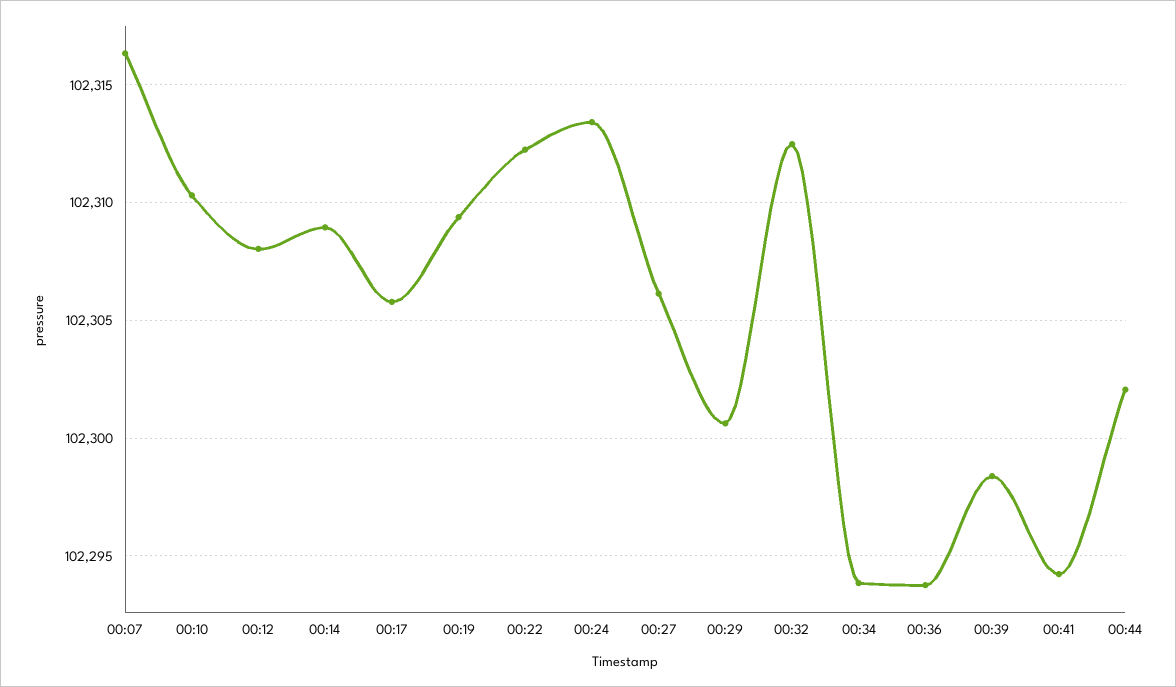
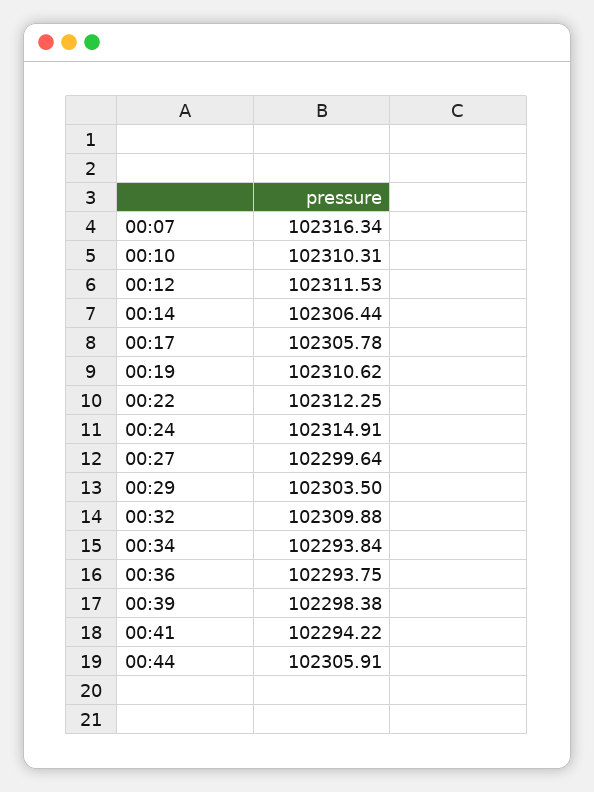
00:12: 102308 -> 102311.53
00:14: 102309 -> 102306.44
00:19: 102309.5 -> 102310.62
00:24: 102313.5 -> 102314.91
00:27: 102306 -> 102299.64
00:29: 102300.5 -> 102303.5
00:32: 102312.5 -> 102309.88
00:44: 102302 -> 102305.91

